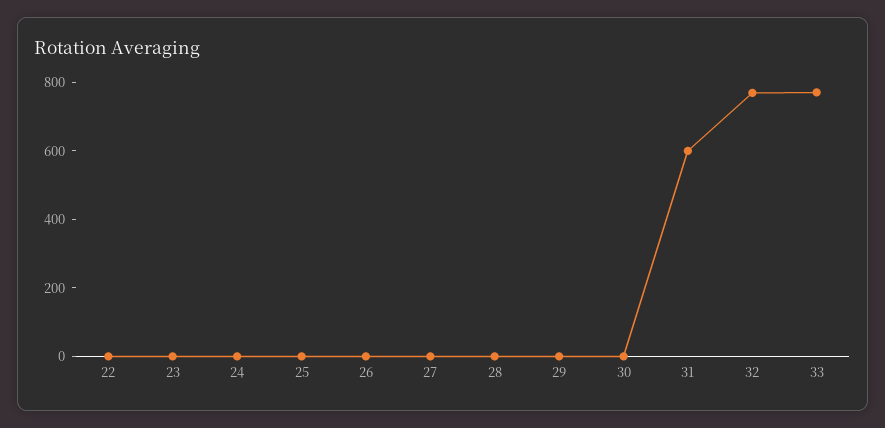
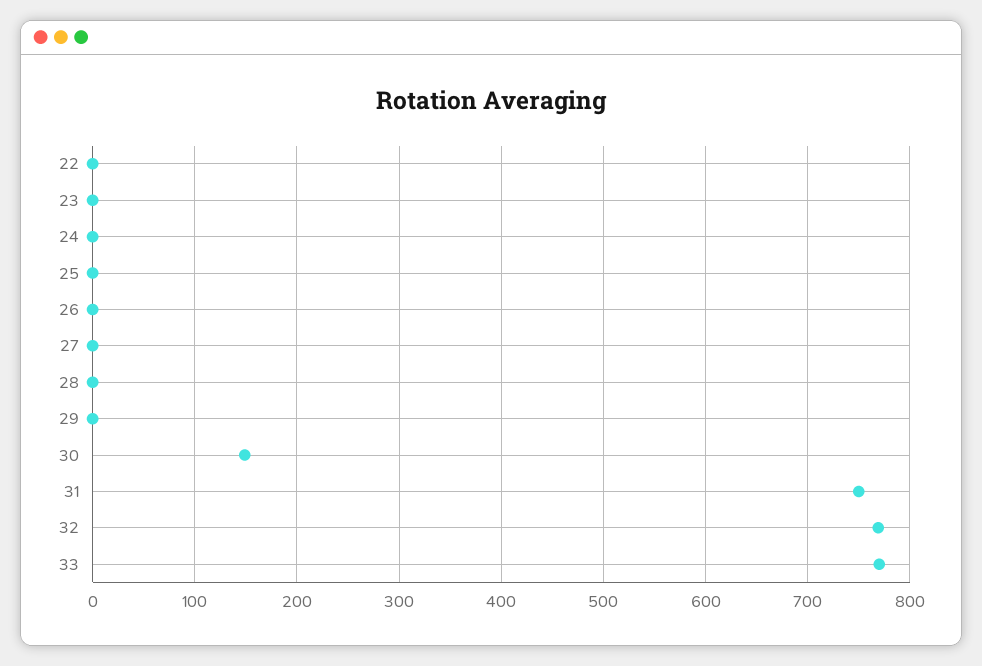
30: 0 -> 150
31: 600 -> 750

